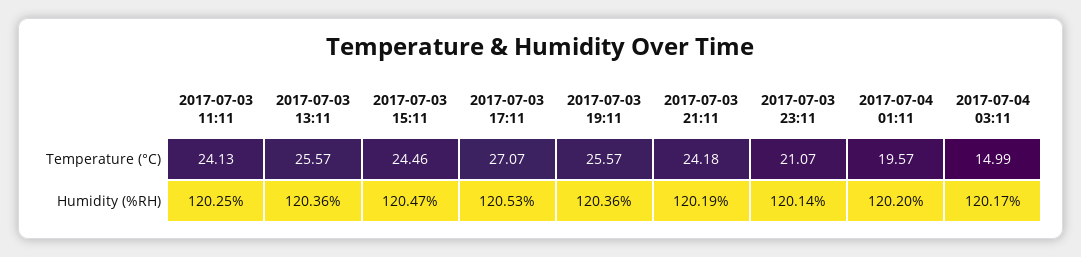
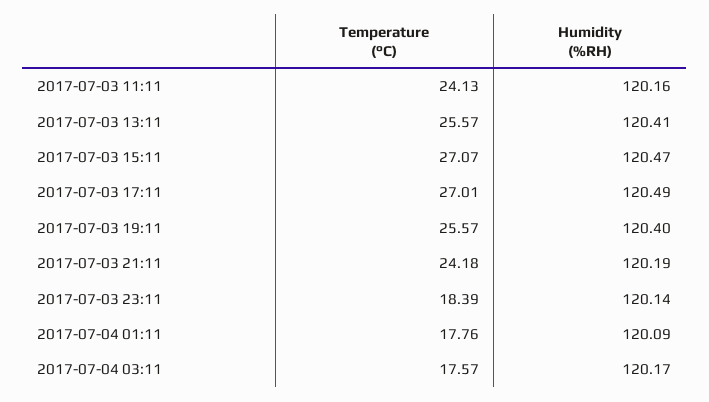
2017-07-03 15:11, Temperature (°C): 24.46 -> 27.07
2017-07-03 17:11, Temperature (°C): 27.07 -> 27.01
2017-07-03 23:11, Temperature (°C): 21.07 -> 18.39
2017-07-04 01:11, Temperature (°C): 19.57 -> 17.76
2017-07-04 03:11, Temperature (°C): 14.99 -> 17.57
2017-07-03 11:11, Humidity (%RH): 120.25 -> 120.16
2017-07-03 13:11, Humidity (%RH): 120.36 -> 120.41
2017-07-03 17:11, Humidity (%RH): 120.53 -> 120.49
2017-07-03 19:11, Humidity (%RH): 120.36 -> 120.4
2017-07-04 01:11, Humidity (%RH): 120.2 -> 120.09

